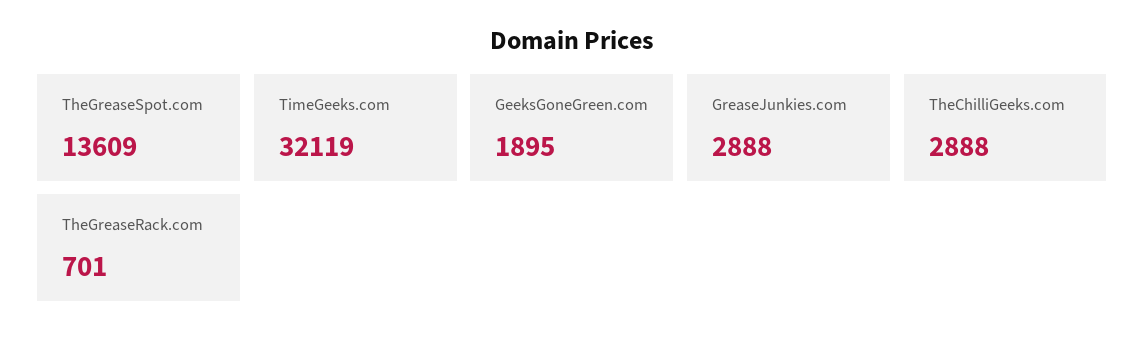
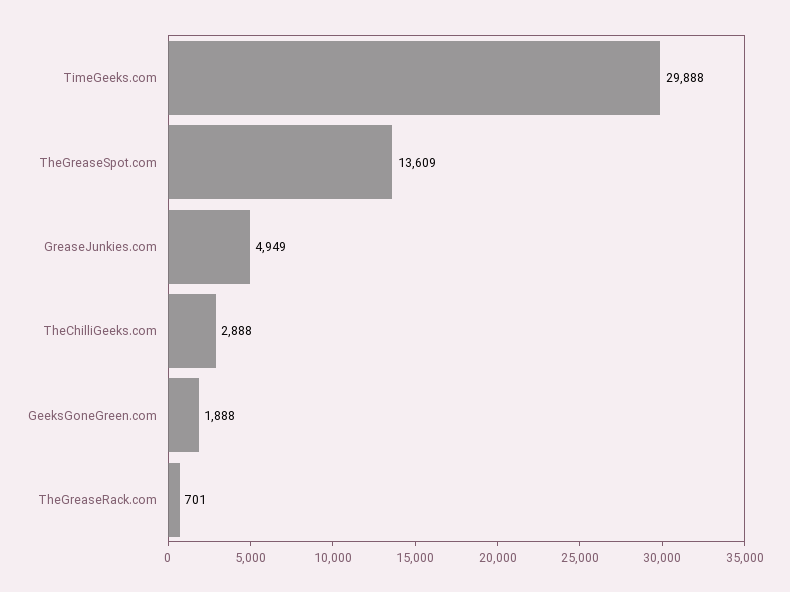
TimeGeeks.com: 32119 -> 29888
GeeksGoneGreen.com: 1895 -> 1888
GreaseJunkies.com: 2888 -> 4949

